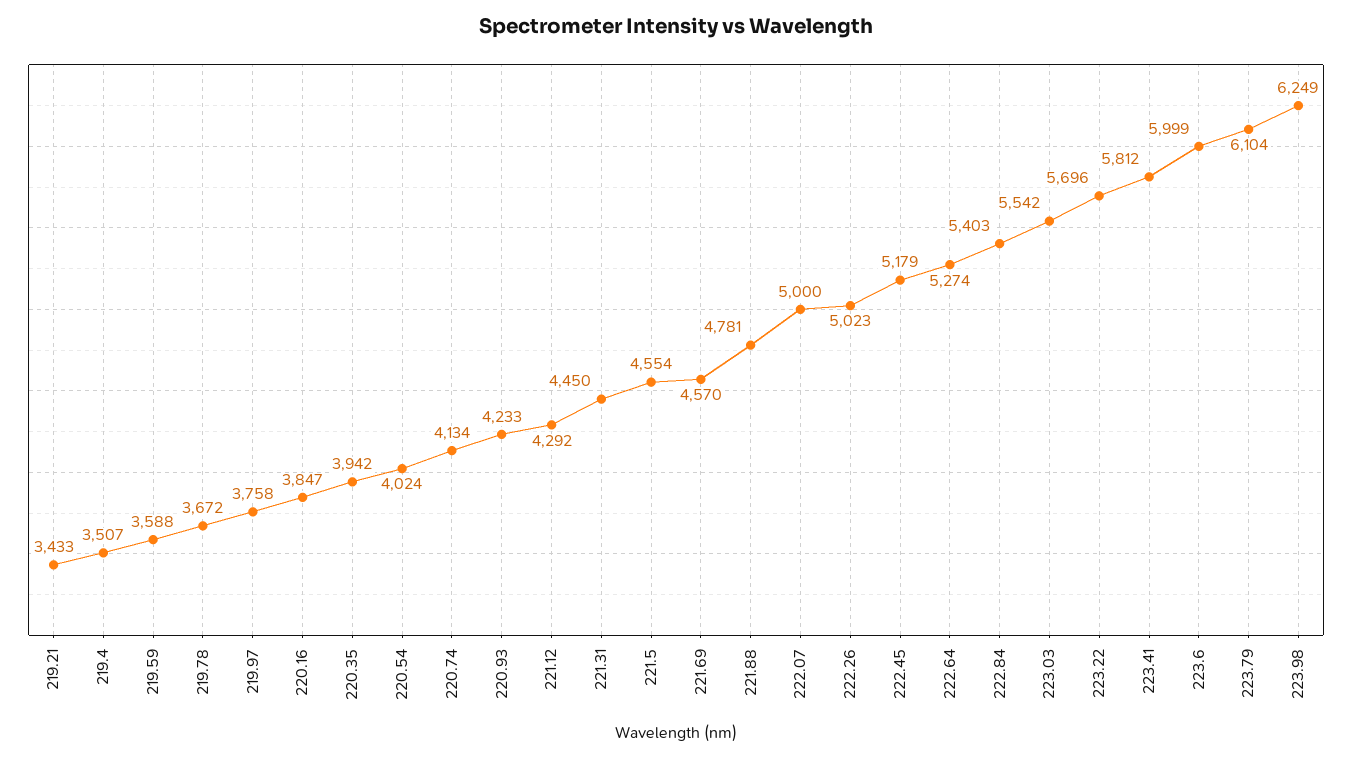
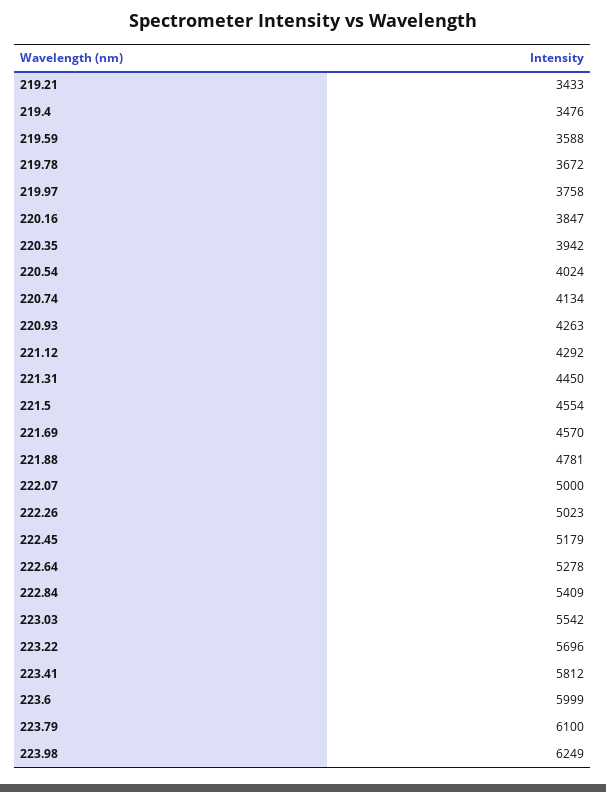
219.4: 3507 -> 3476
220.93: 4233 -> 4263
222.64: 5274 -> 5278
222.84: 5403 -> 5409
223.79: 6104 -> 6100

